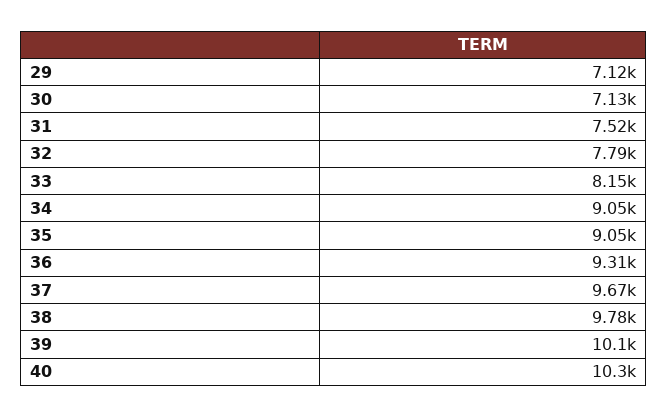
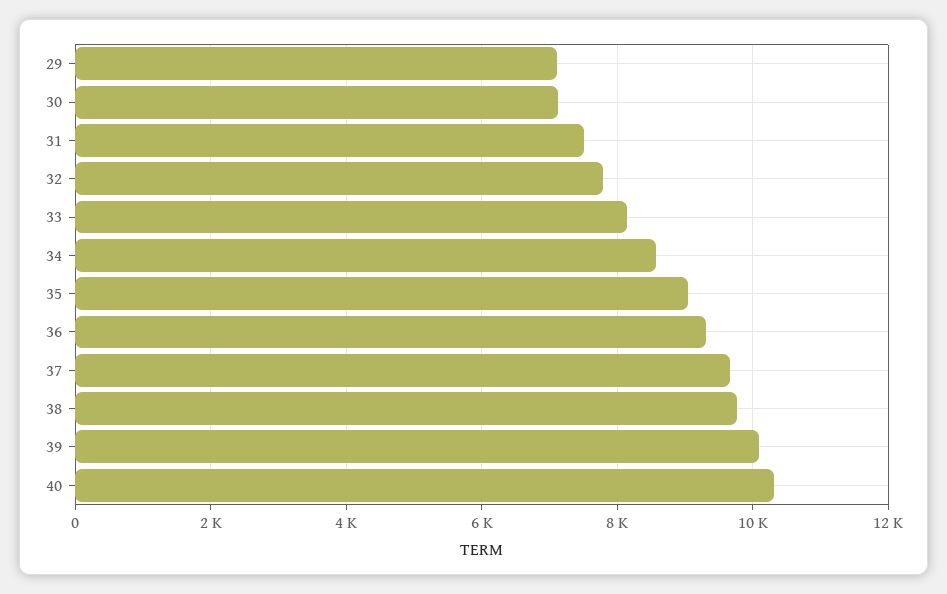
34: 9050 -> 8600

